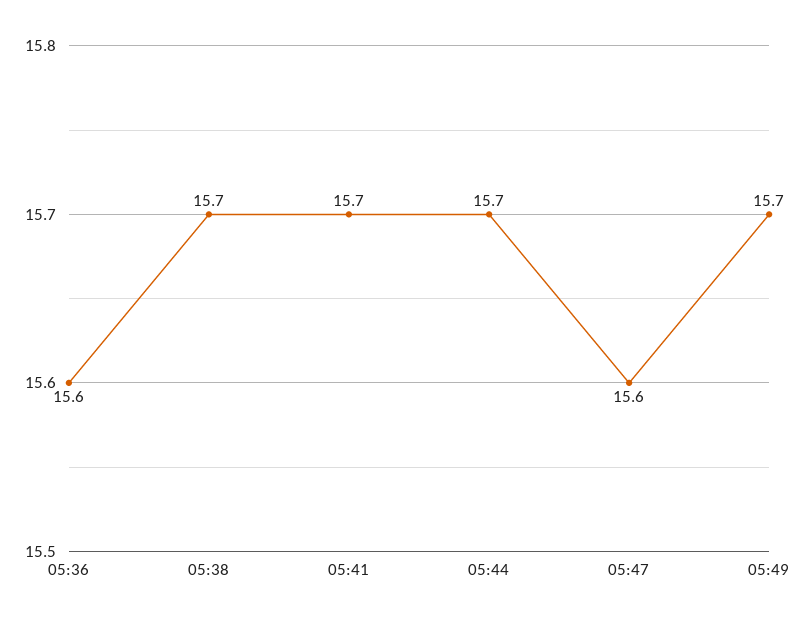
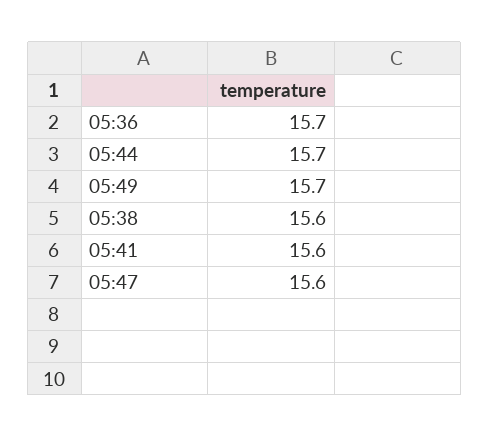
05:36: 15.6 -> 15.7
05:38: 15.7 -> 15.6
05:41: 15.7 -> 15.6

